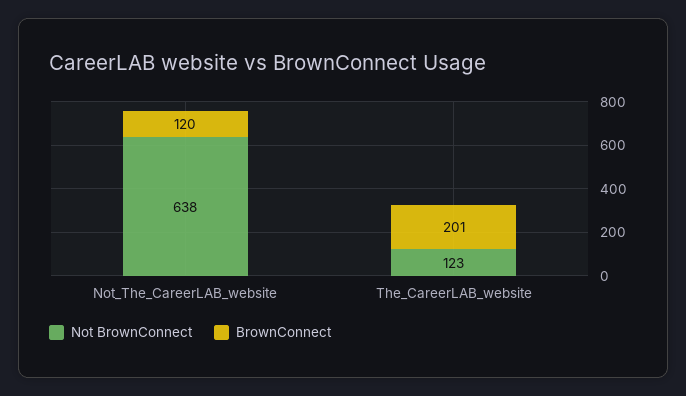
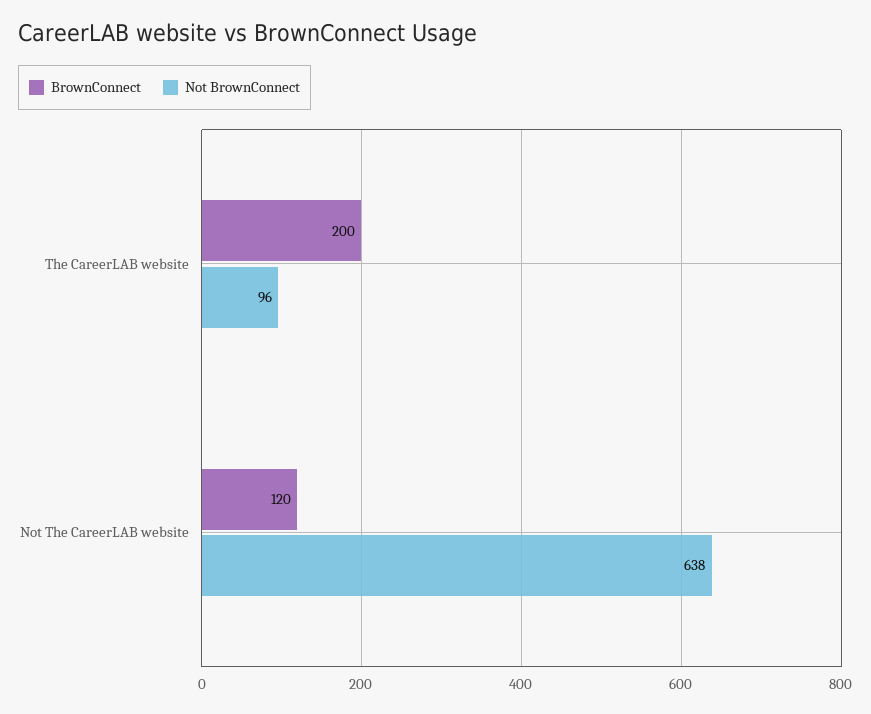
Not BrownConnect, The_CareerLAB_website: 123 -> 96
BrownConnect, The_CareerLAB_website: 201 -> 200

